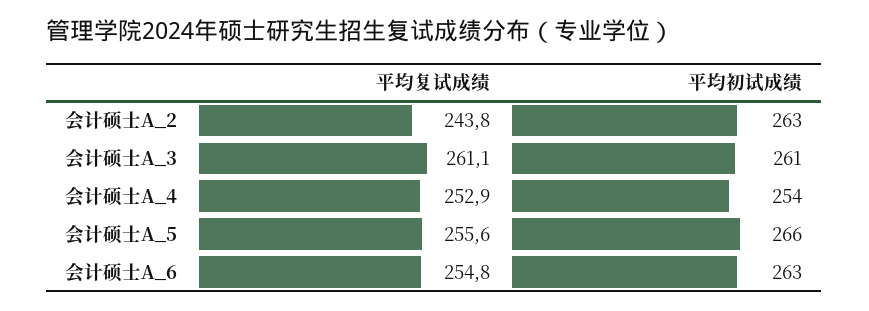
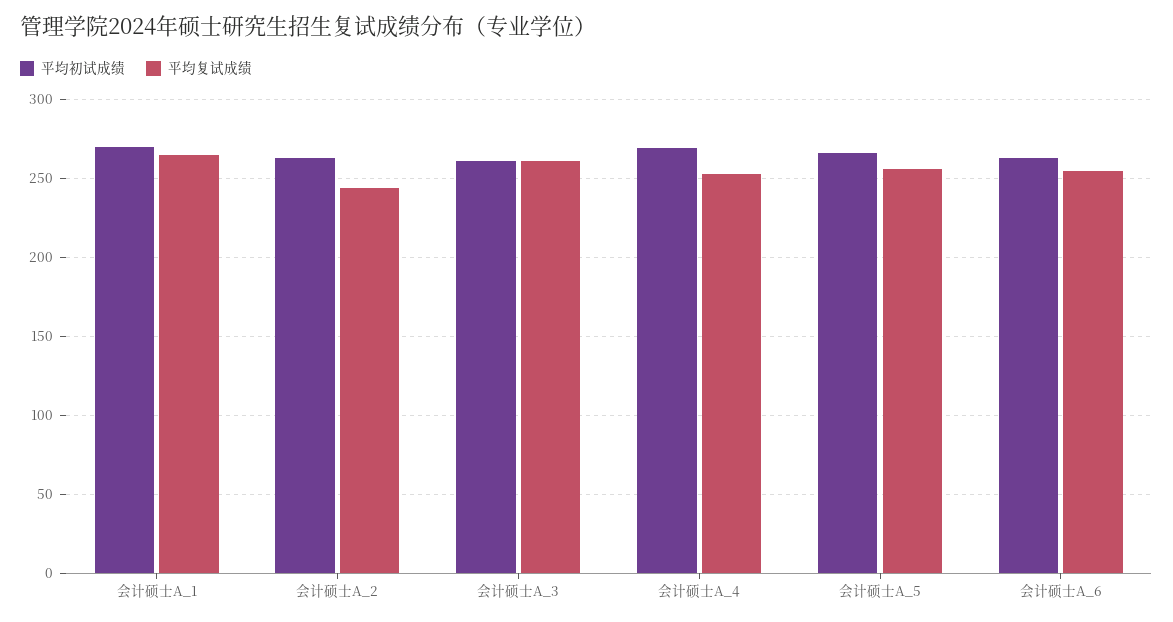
平均初试成绩, 会计硕士A_4: 254 -> 270
平均初试成绩, 会计硕士A_1: none -> 270
平均复试成绩, 会计硕士A_1: none -> 265

